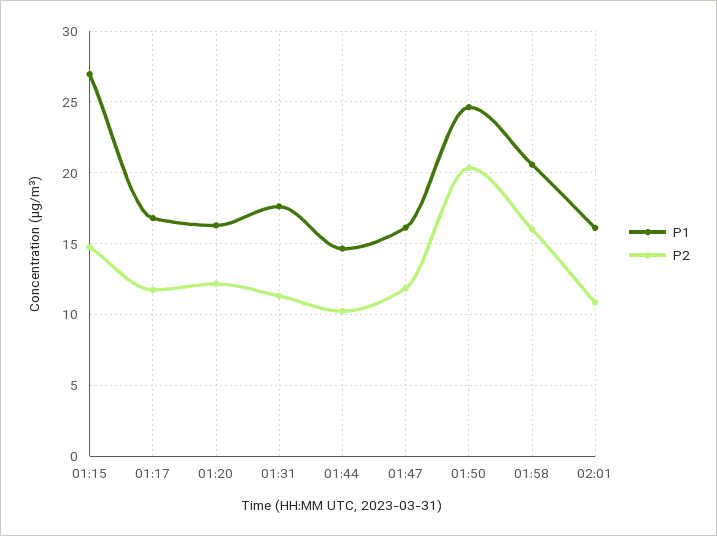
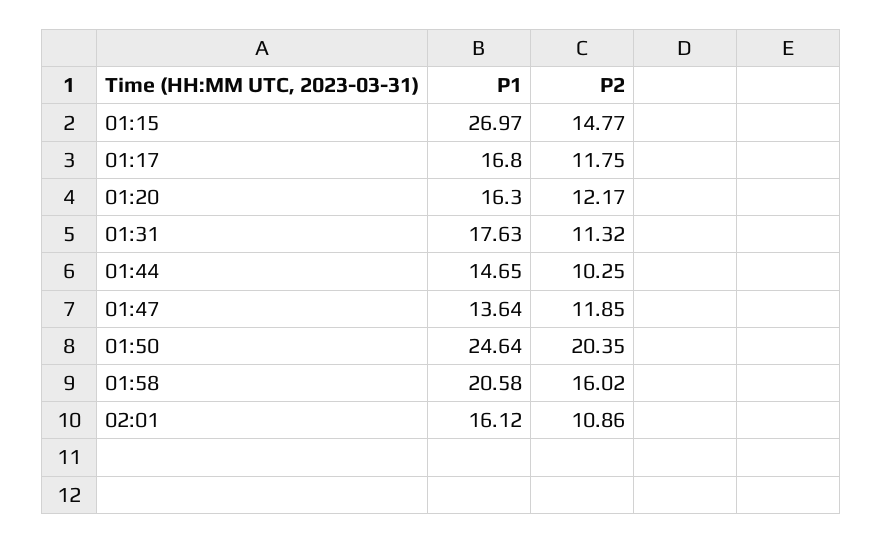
P1, 01:47: 16 -> 13.64

